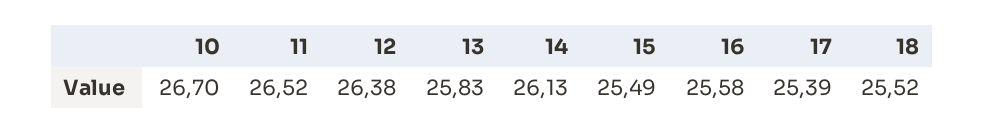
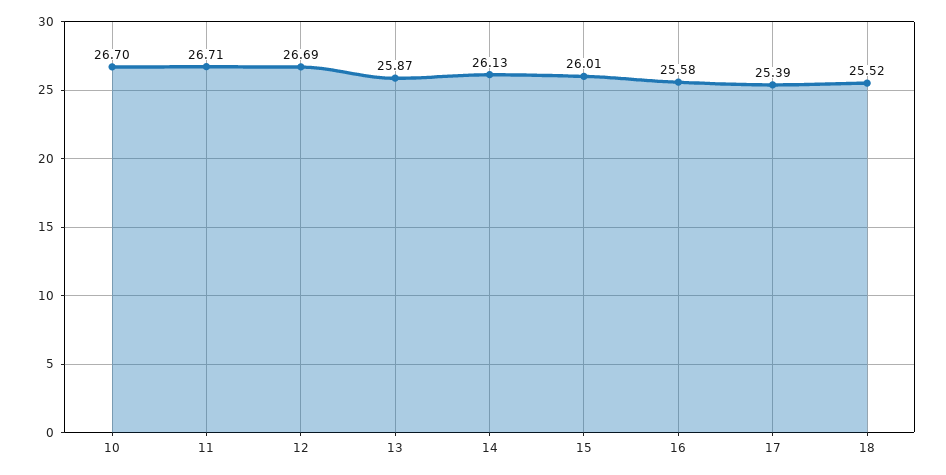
11: 26.52 -> 26.71
12: 26.38 -> 26.69
13: 25.83 -> 25.87
15: 25.49 -> 26.01

